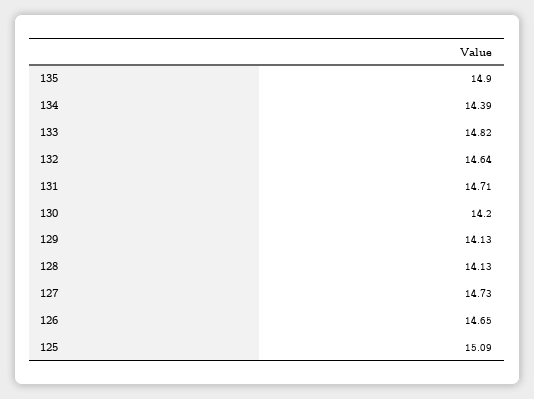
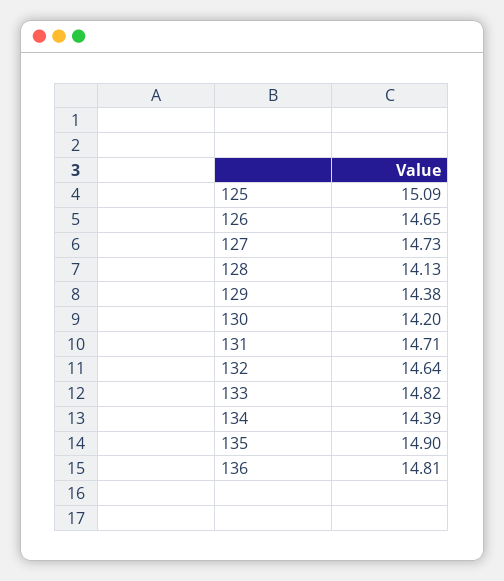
129: 14.13 -> 14.38
136: none -> 14.81

